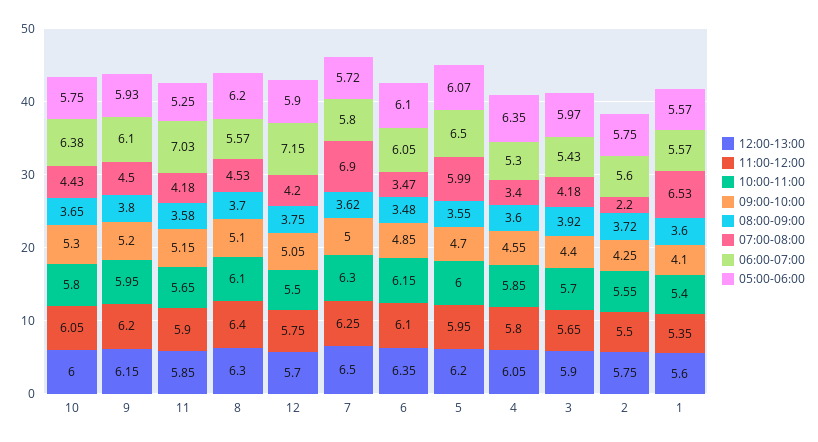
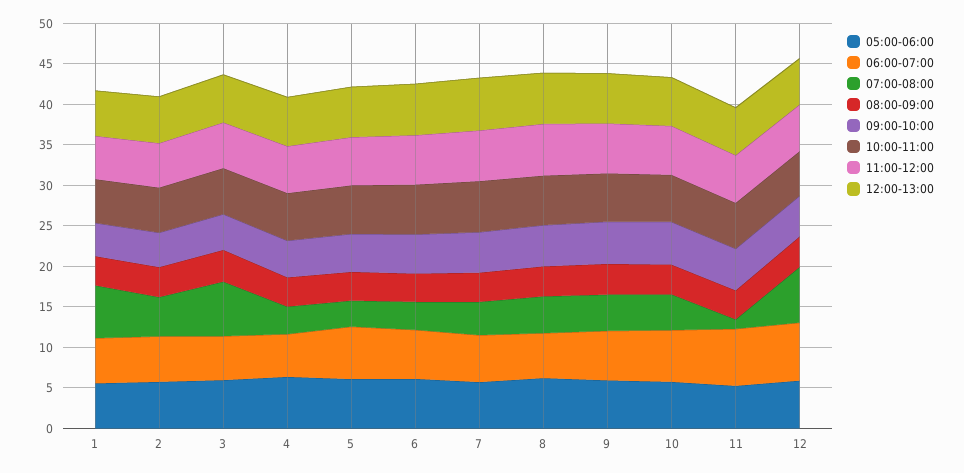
07:00-08:00, 11: 4.18 -> 1
07:00-08:00, 12: 4.2 -> 7
07:00-08:00, 7: 6.9 -> 4
07:00-08:00, 5: 5.99 -> 3
07:00-08:00, 3: 4.18 -> 7
07:00-08:00, 2: 2.2 -> 5

